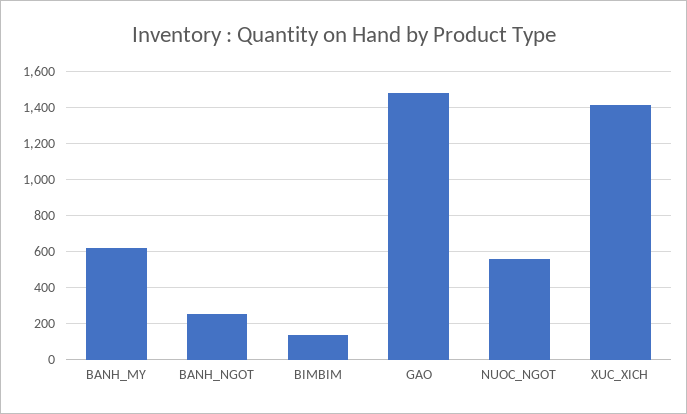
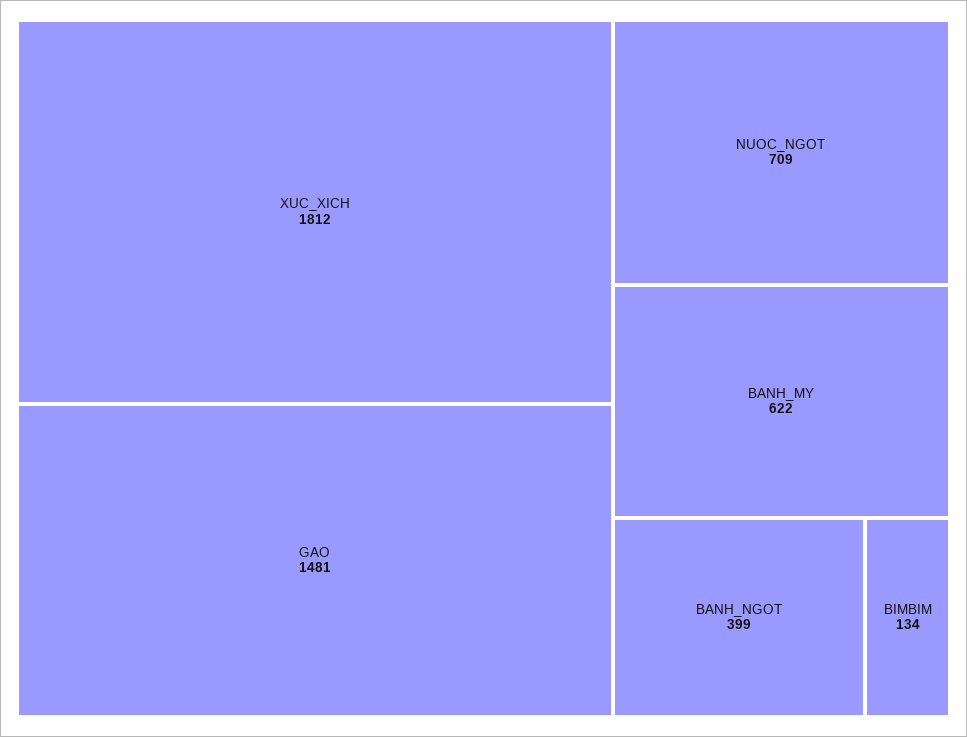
BANH_NGOT: 250 -> 399
NUOC_NGOT: 550 -> 709
XUC_XICH: 1400 -> 1812

